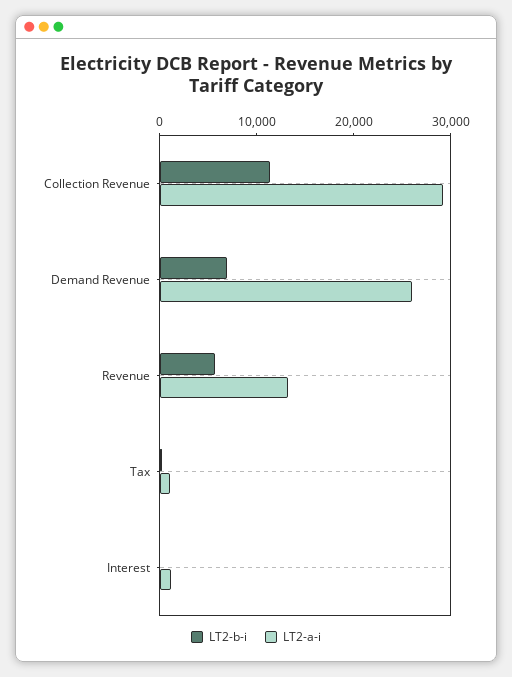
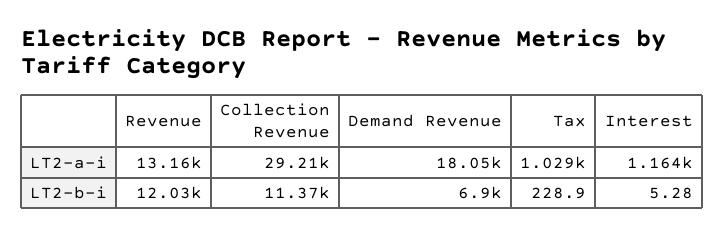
LT2-a-i, Demand Revenue: 26000 -> 18050
LT2-b-i, Revenue: 6000 -> 12030

